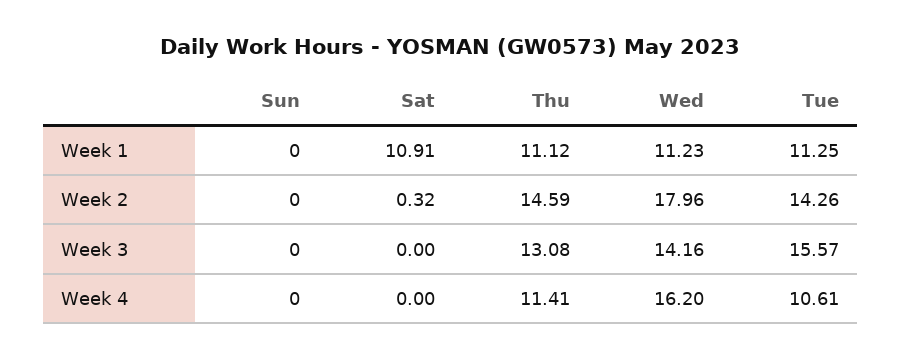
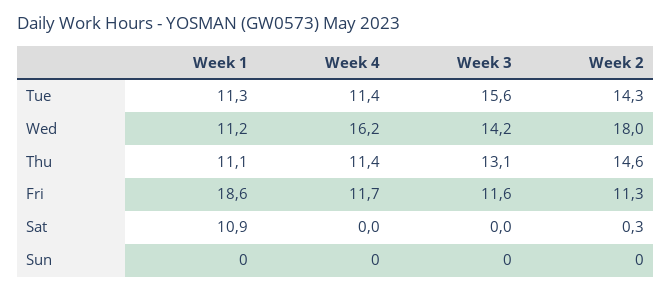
Tue, Week 4: 10.61 -> 11.4
Fri, Week 1: none -> 18.6
Fri, Week 4: none -> 11.7
Fri, Week 3: none -> 11.6
Fri, Week 2: none -> 11.3

